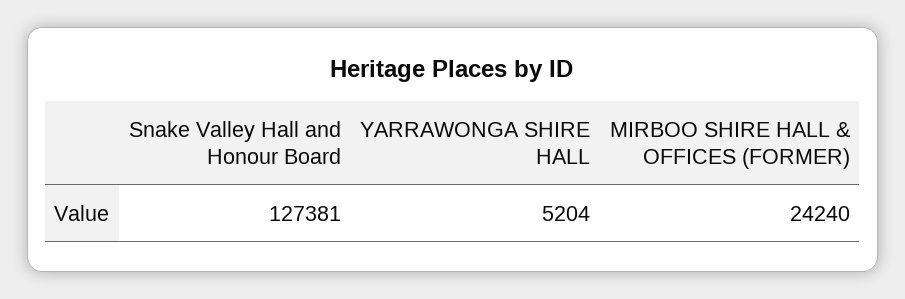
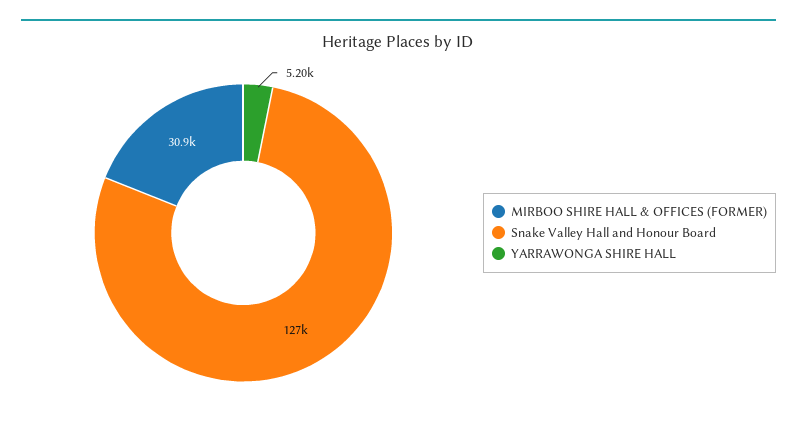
MIRBOO SHIRE HALL & OFFICES (FORMER): 24240 -> 30900

